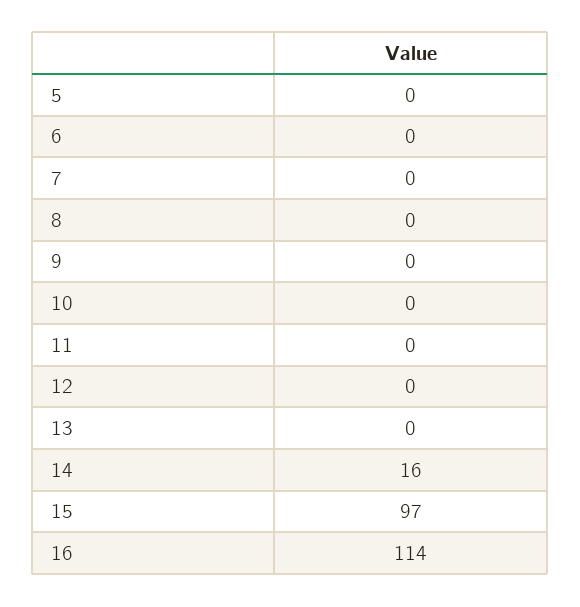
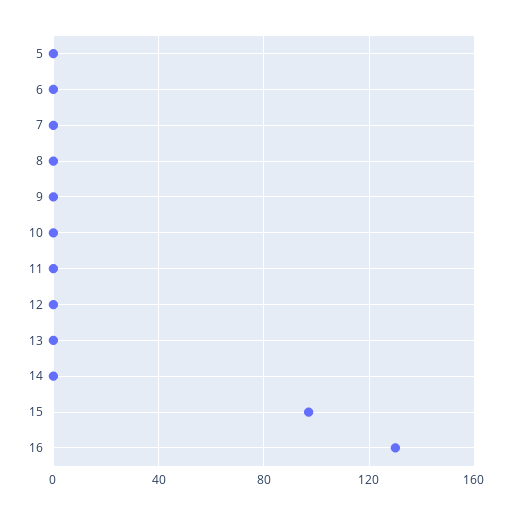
14: 16 -> 0
16: 114 -> 130

